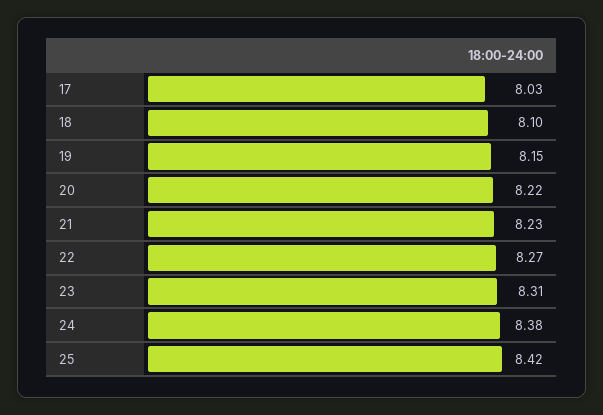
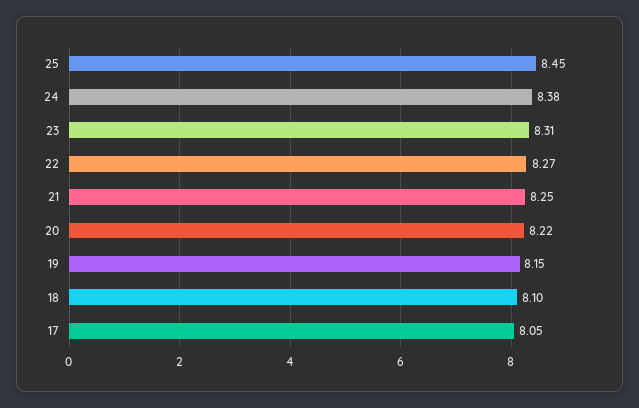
17: 8.03 -> 8.05
21: 8.23 -> 8.25
25: 8.42 -> 8.45

